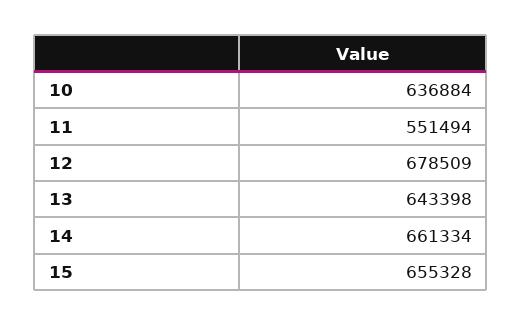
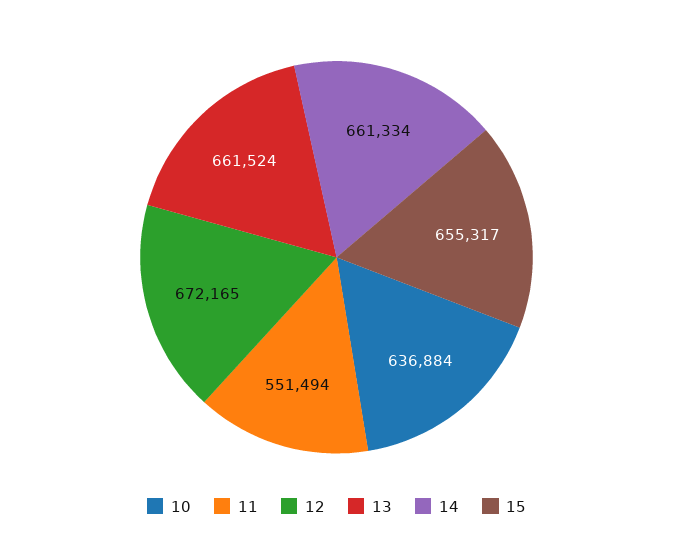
12: 678509 -> 672165
13: 643398 -> 661524
15: 655328 -> 655317

